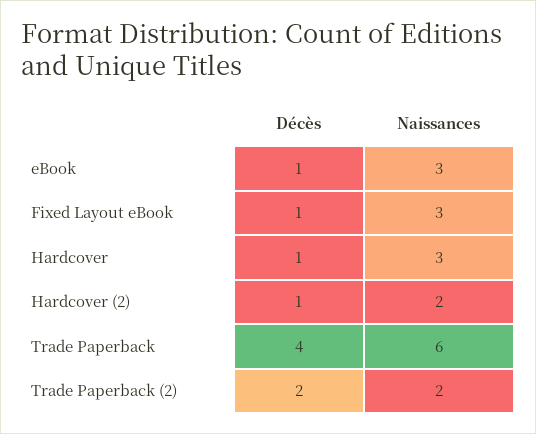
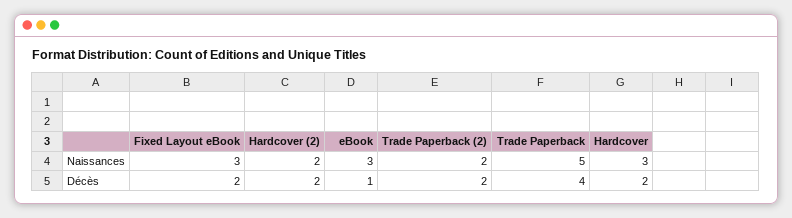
Décès, Fixed Layout eBook: 1 -> 2
Décès, Hardcover: 1 -> 2
Décès, Hardcover (2): 1 -> 2
Naissances, Trade Paperback: 6 -> 5

